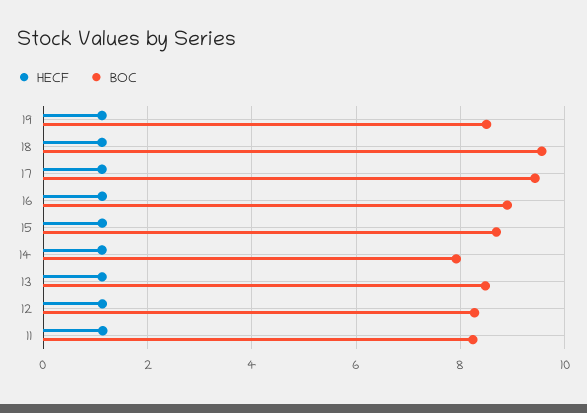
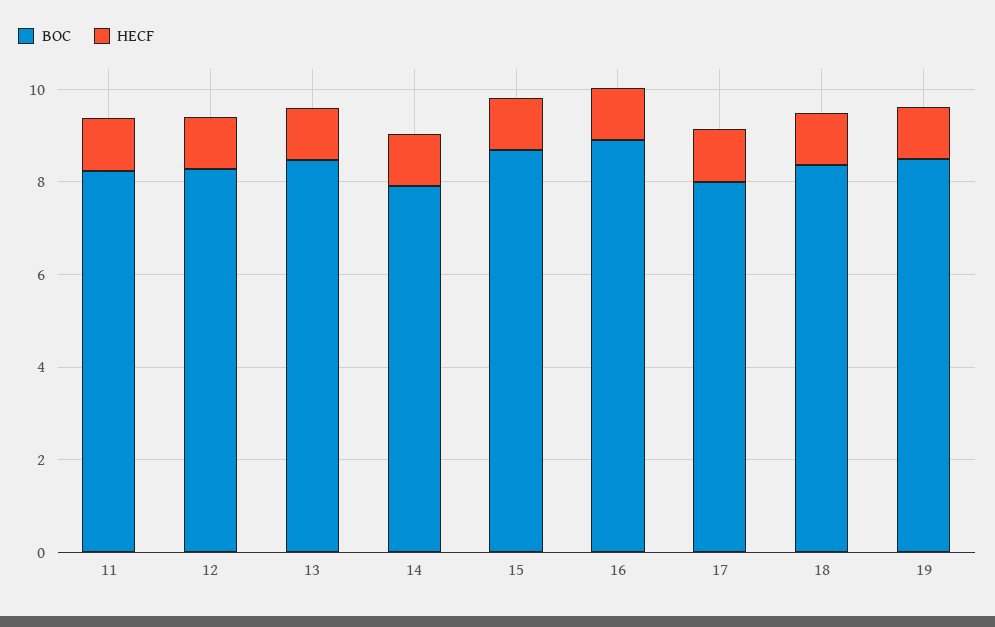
BOC, 18: 9.6 -> 8.5
BOC, 17: 9.4 -> 8

